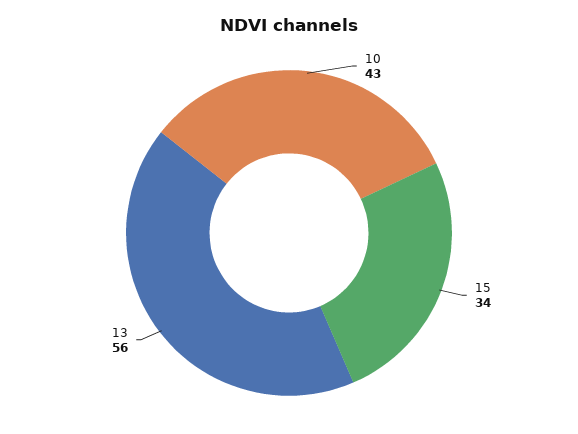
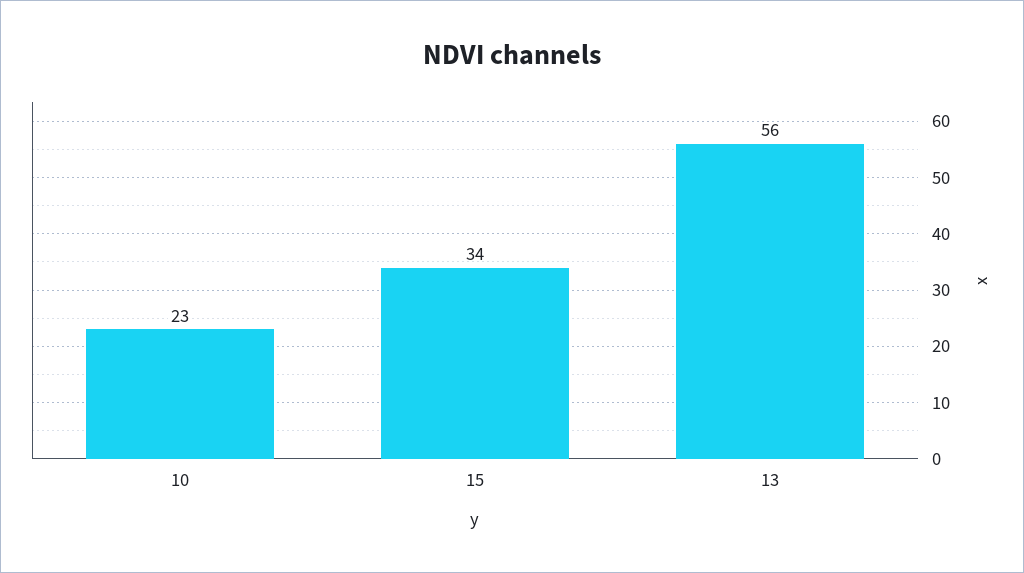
10: 43 -> 23

